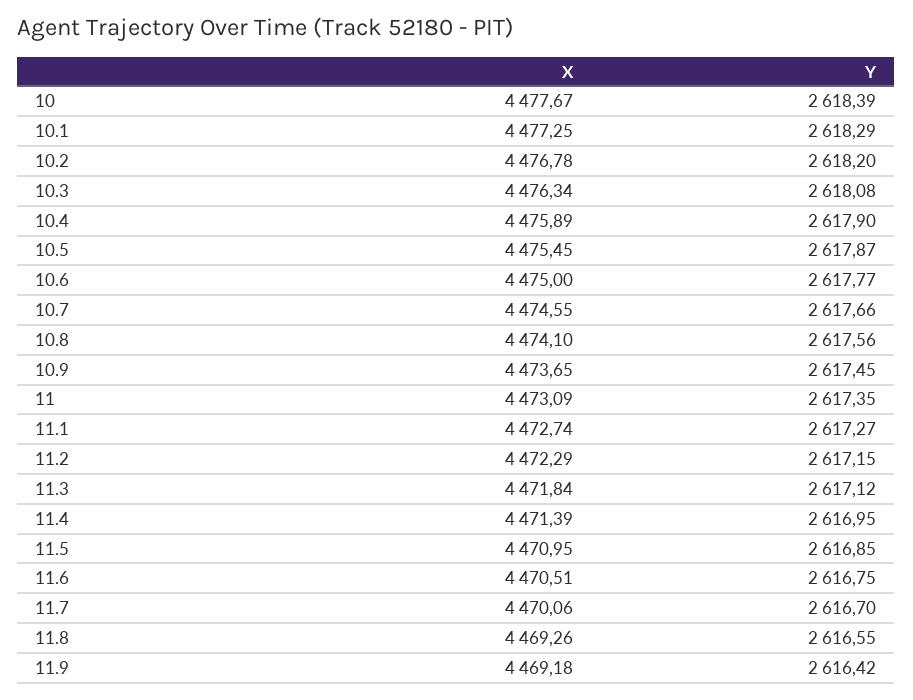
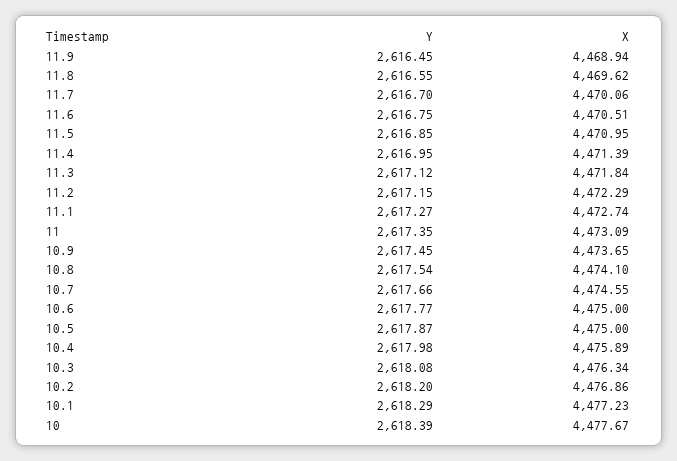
X, 10.1: 4477.25 -> 4477.23
X, 10.2: 4476.78 -> 4476.86
Y, 10.4: 2617.9 -> 2617.98
X, 10.5: 4475.45 -> 4475
Y, 10.8: 2617.56 -> 2617.54
X, 11.8: 4469.26 -> 4469.62
X, 11.9: 4469.18 -> 4468.94
Y, 11.9: 2616.42 -> 2616.45

